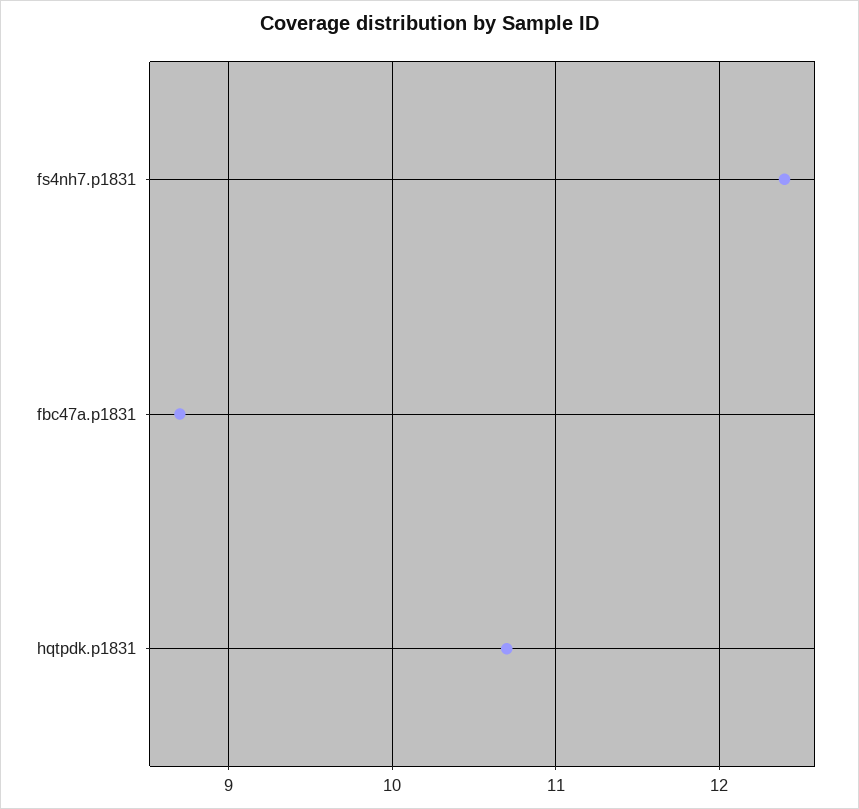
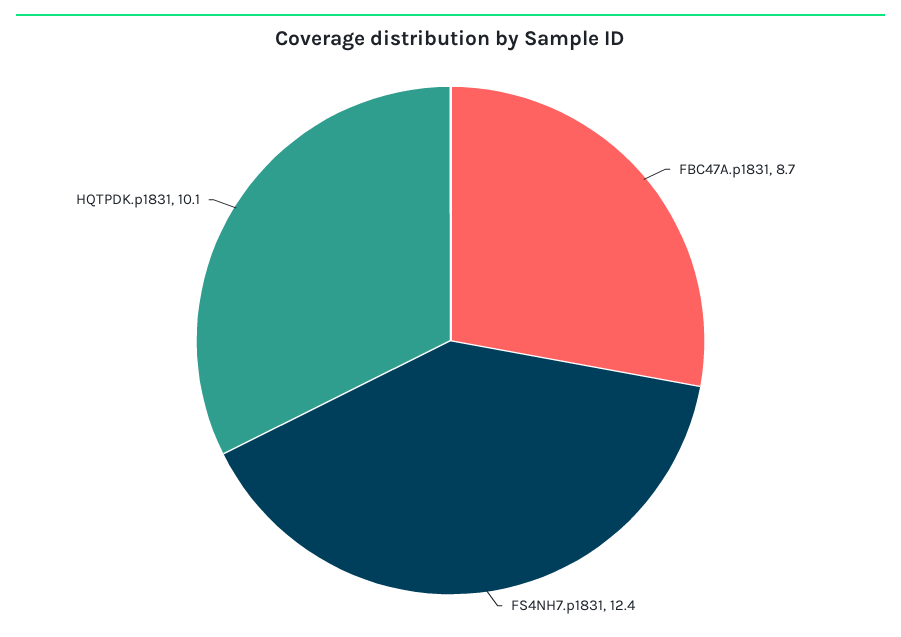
hqtpdk.p1831: 10.7 -> 10.1

